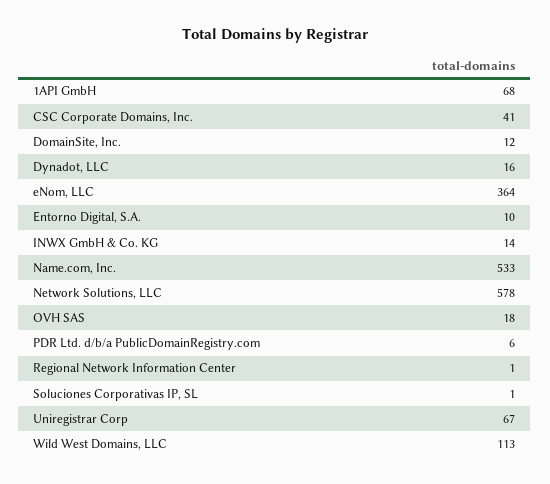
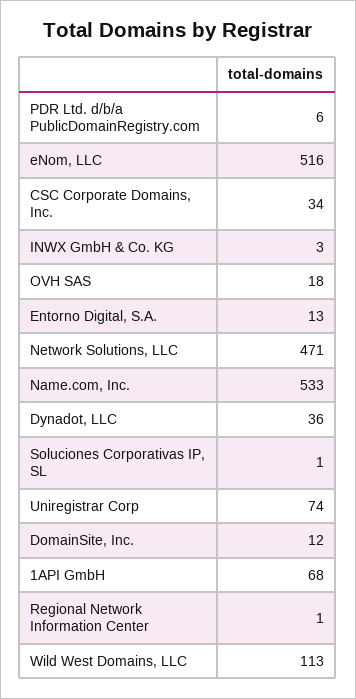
CSC Corporate Domains, Inc.: 41 -> 34
Dynadot, LLC: 16 -> 36
eNom, LLC: 364 -> 516
Entorno Digital, S.A.: 10 -> 13
INWX GmbH & Co. KG: 14 -> 3
Network Solutions, LLC: 578 -> 471
Uniregistrar Corp: 67 -> 74

